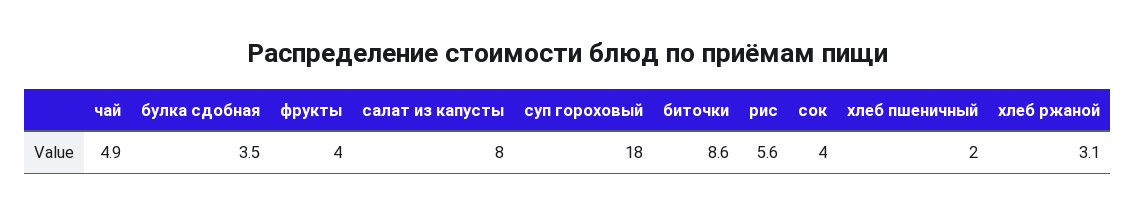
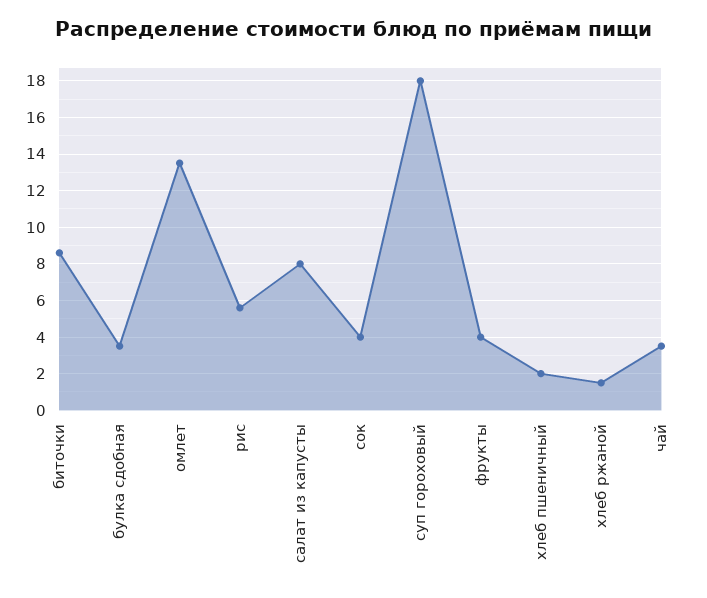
чай: 4.9 -> 3.5
хлеб ржаной: 3.1 -> 1.5
омлет: none -> 13.5

